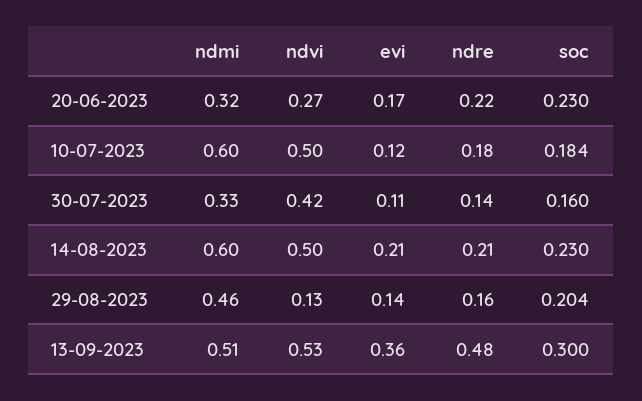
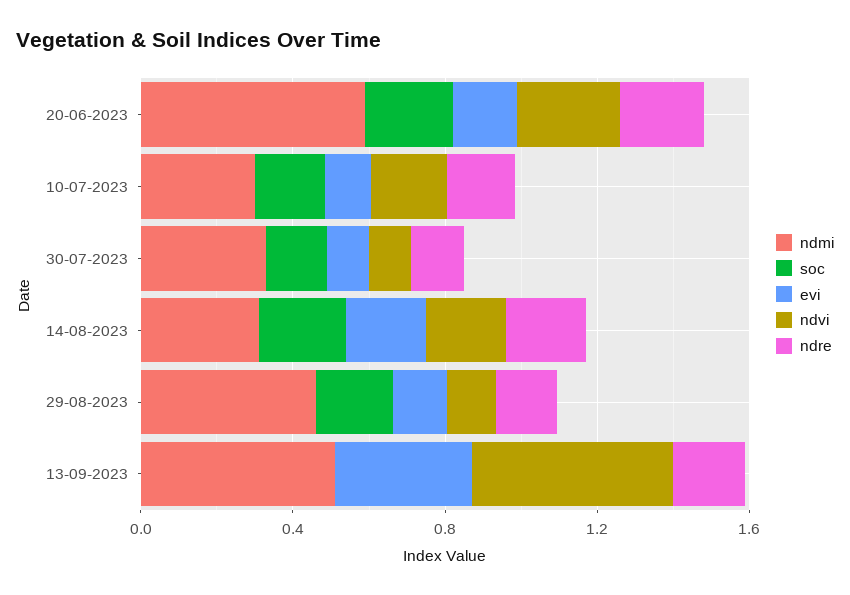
ndmi, 20-06-2023: 0.32 -> 0.6
ndmi, 10-07-2023: 0.6 -> 0.3
ndvi, 10-07-2023: 0.5 -> 0.2
ndvi, 30-07-2023: 0.42 -> 0.1
ndmi, 14-08-2023: 0.6 -> 0.3
ndvi, 14-08-2023: 0.5 -> 0.2
ndre, 13-09-2023: 0.48 -> 0.2
soc, 13-09-2023: 0.3 -> 0

